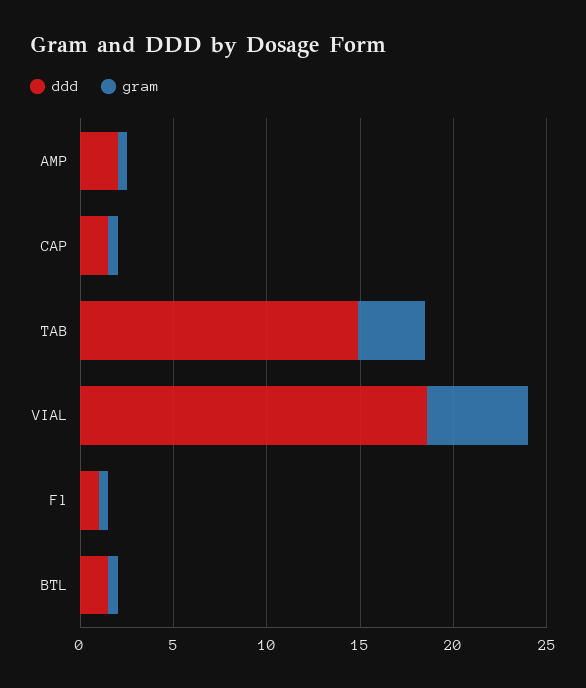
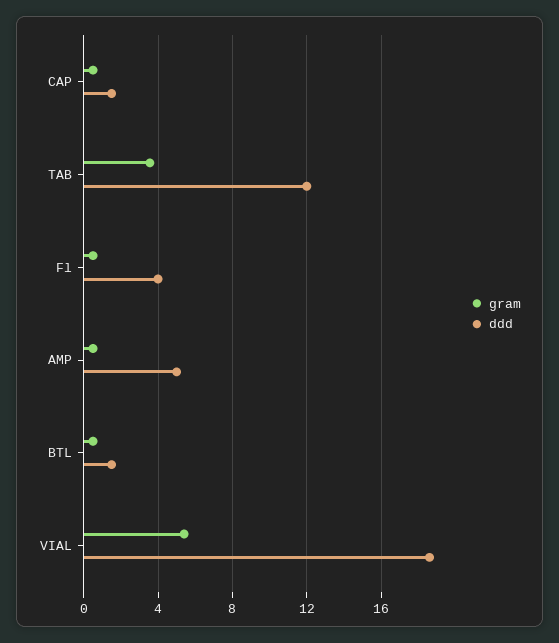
ddd, AMP: 2 -> 5
ddd, TAB: 15 -> 12
ddd, Fl: 1 -> 4

